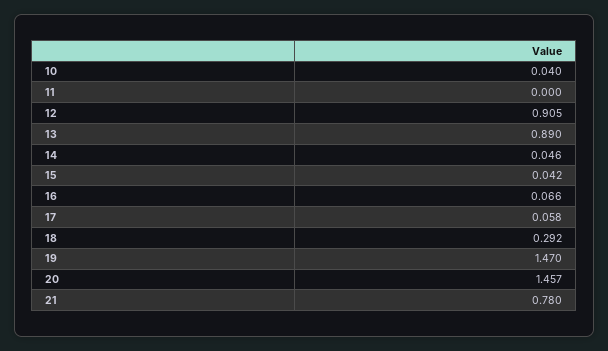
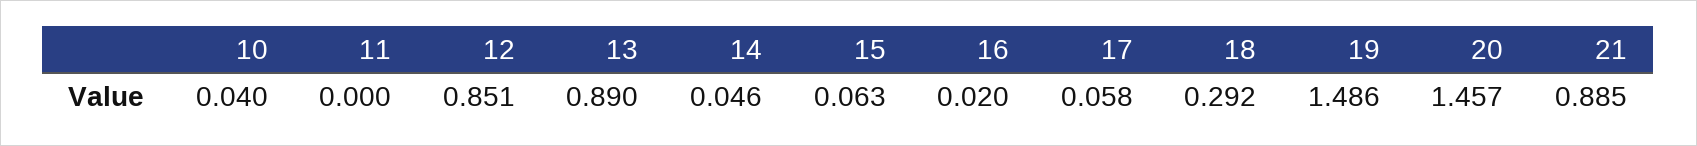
12: 0.905 -> 0.851
15: 0.042 -> 0.063
16: 0.066 -> 0.02
19: 1.47 -> 1.486
21: 0.78 -> 0.885

